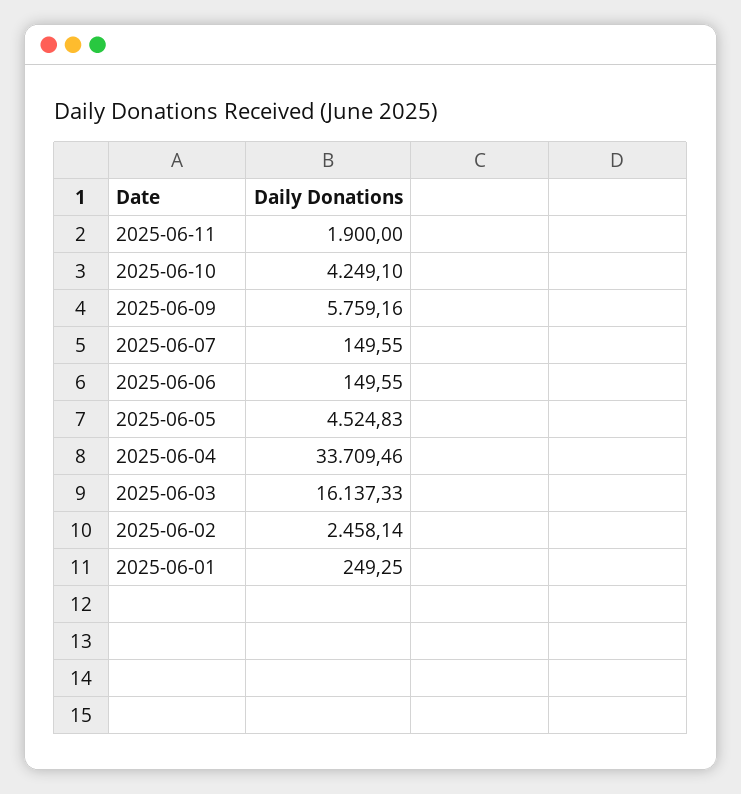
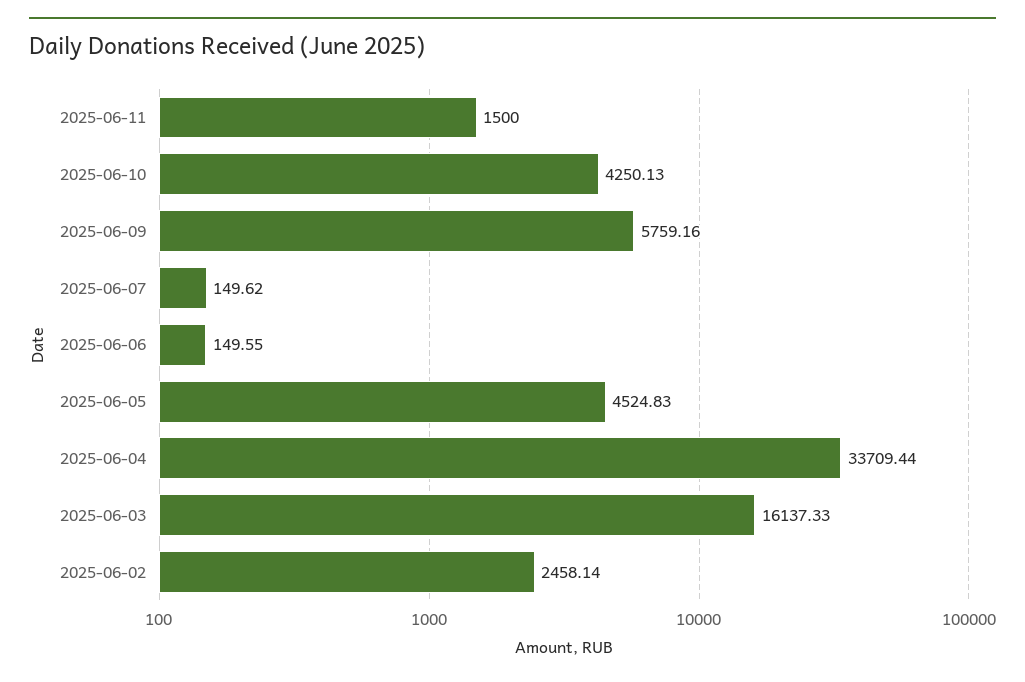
2025-06-11: 1900 -> 1500
2025-06-10: 4249.1 -> 4250.13
2025-06-07: 149.55 -> 149.62
2025-06-04: 33709.46 -> 33709.44
2025-06-01: 249.25 -> none

